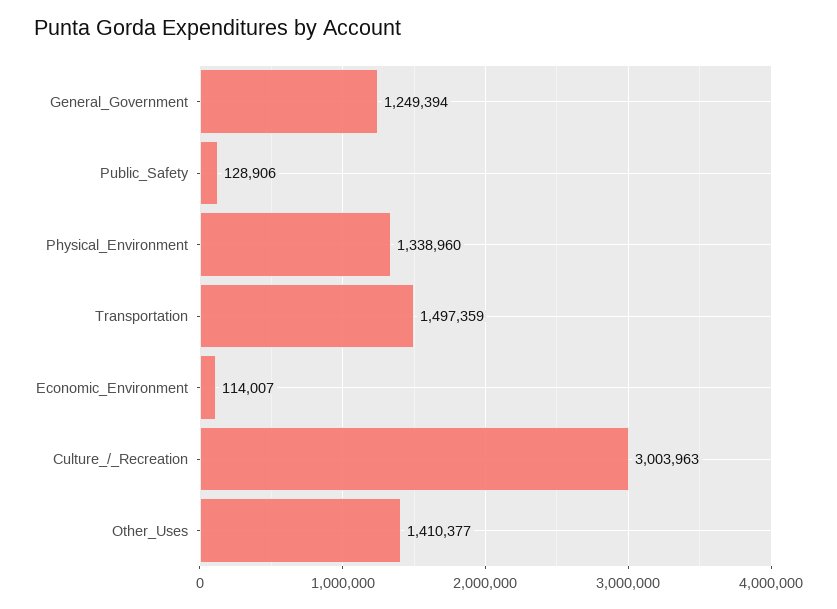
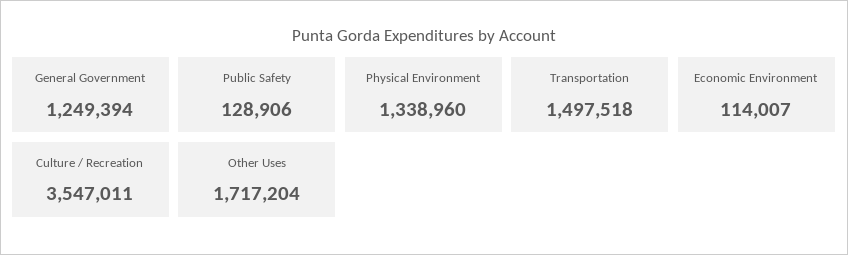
Transportation: 1497359 -> 1497518
Culture_/_Recreation: 3003963 -> 3547011
Other_Uses: 1410377 -> 1717204

